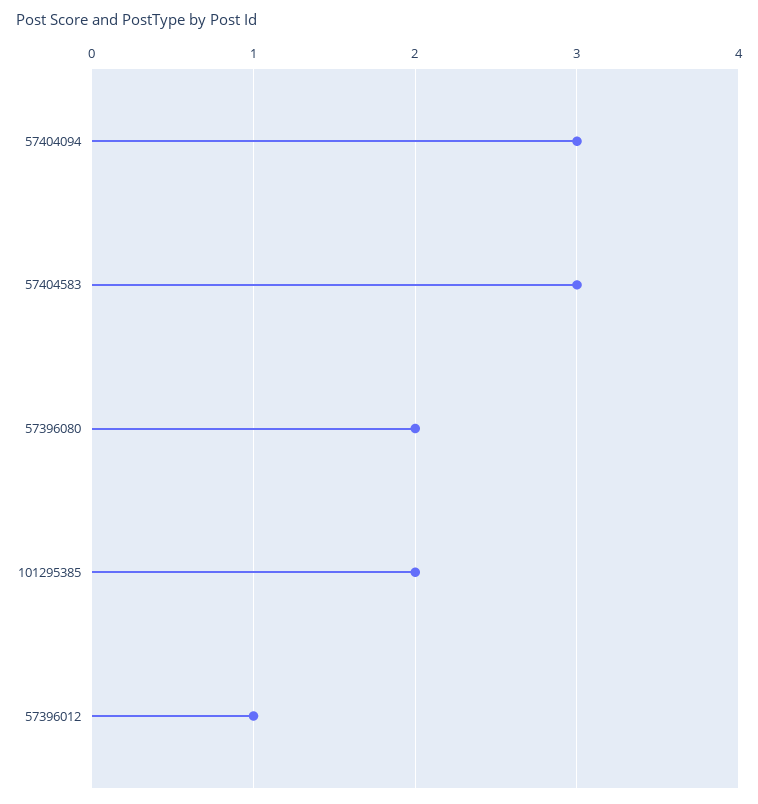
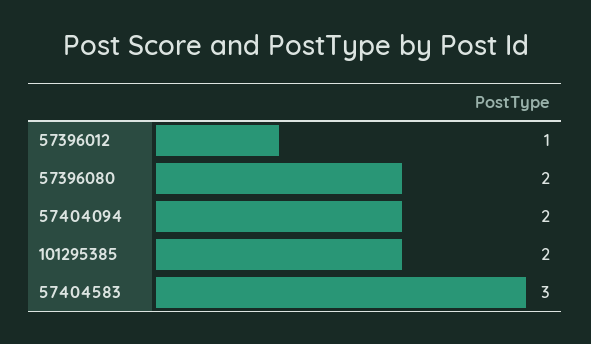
57404094: 3 -> 2

